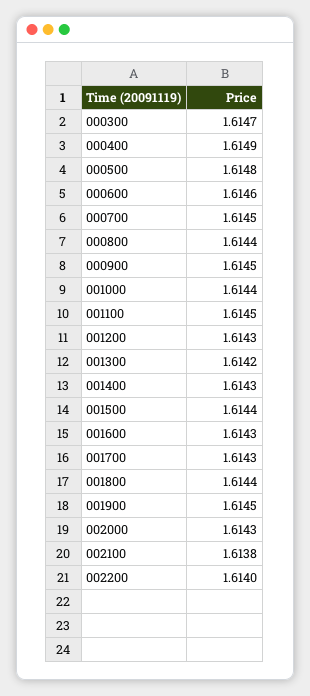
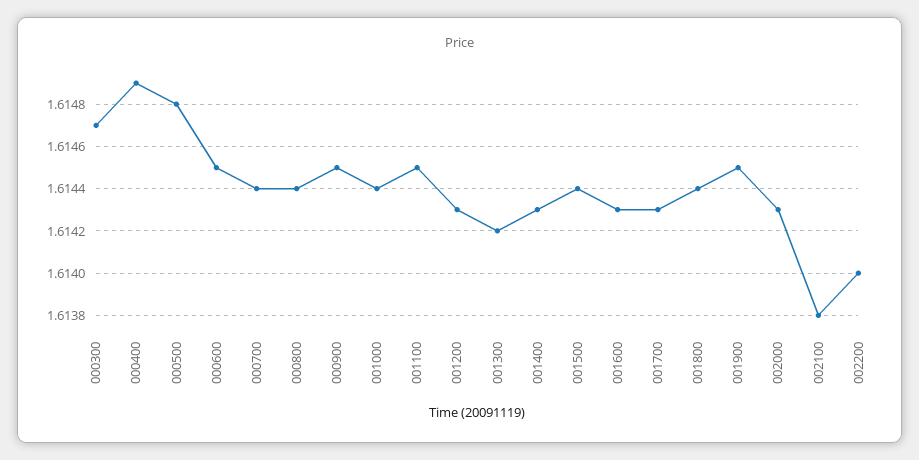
000600: 1.6146 -> 1.6145
000700: 1.6145 -> 1.6144

